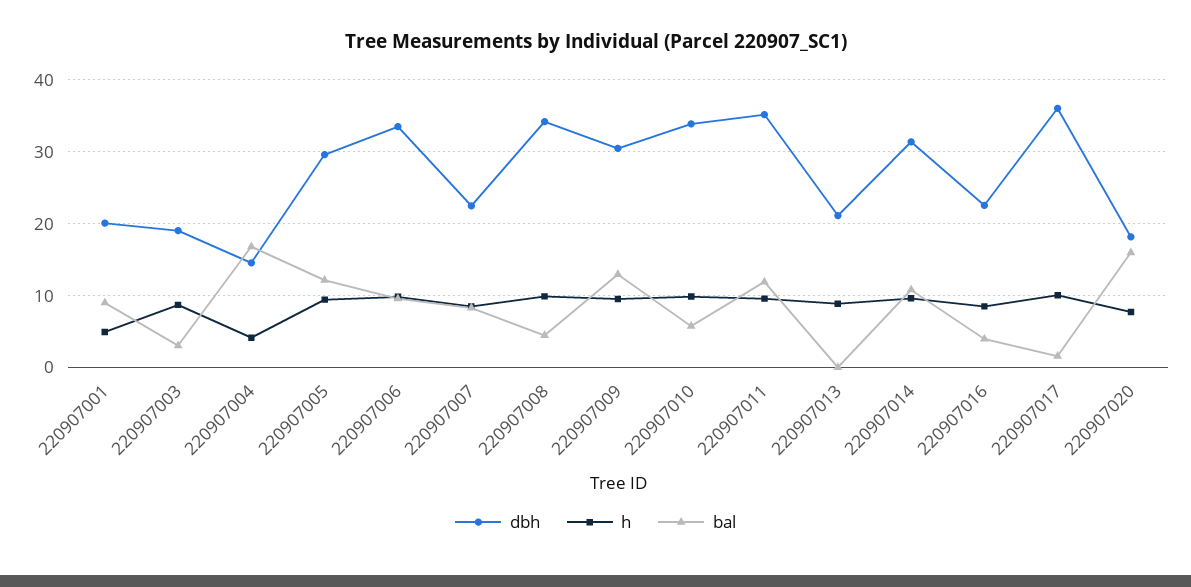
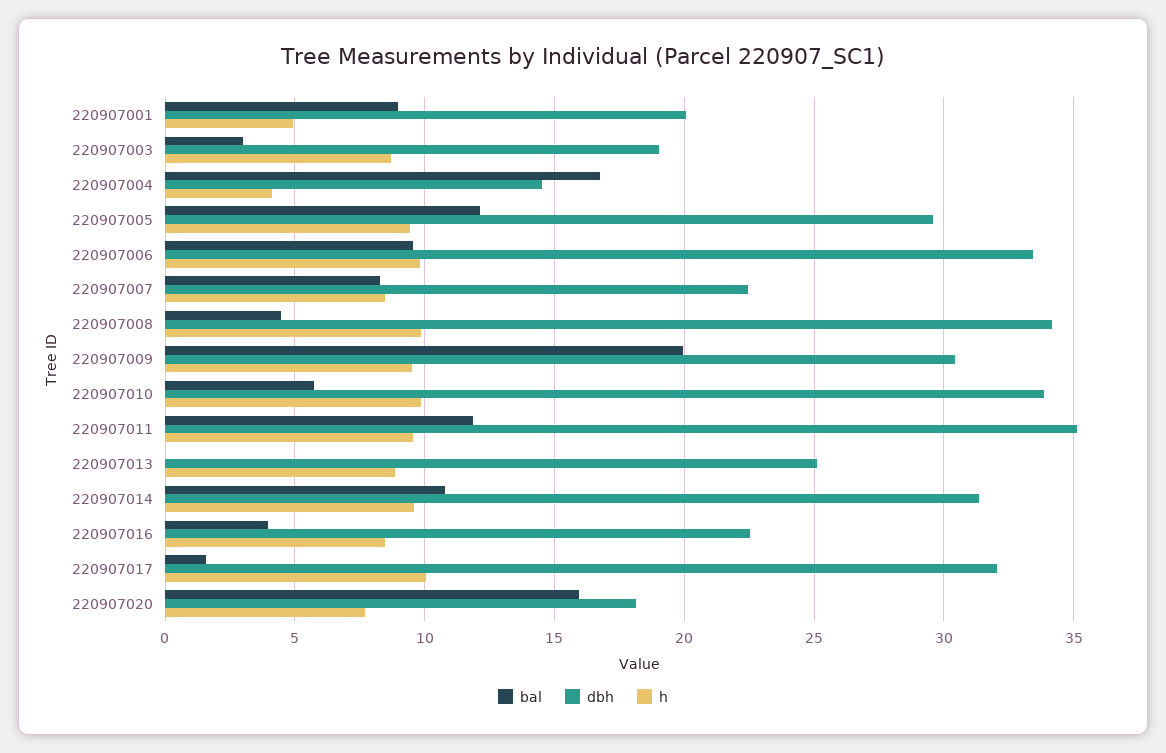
bal, 220907009: 13 -> 20
dbh, 220907013: 21 -> 25
dbh, 220907017: 36 -> 32

